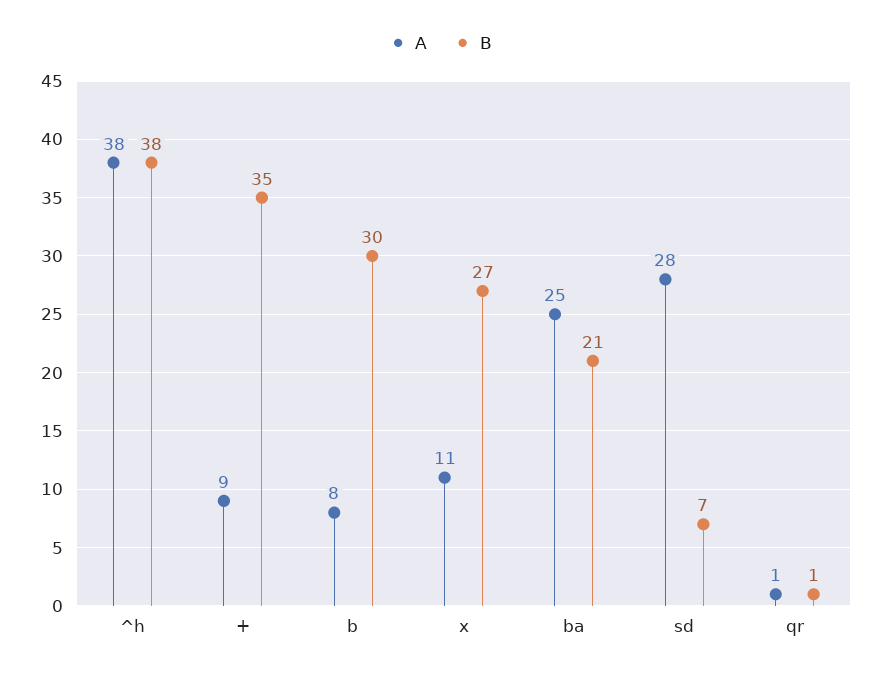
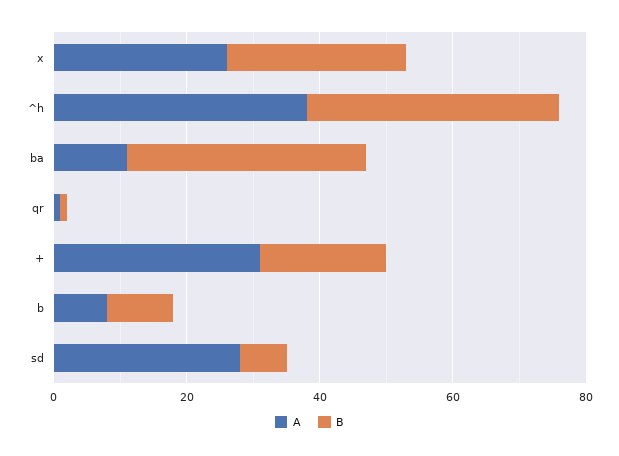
A, +: 9 -> 30
B, +: 35 -> 20
B, b: 30 -> 10
A, x: 11 -> 25
A, ba: 25 -> 10
B, ba: 21 -> 35

